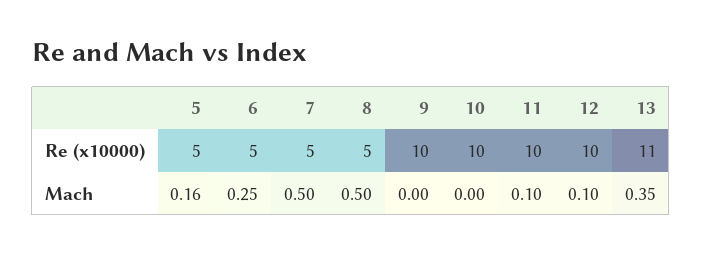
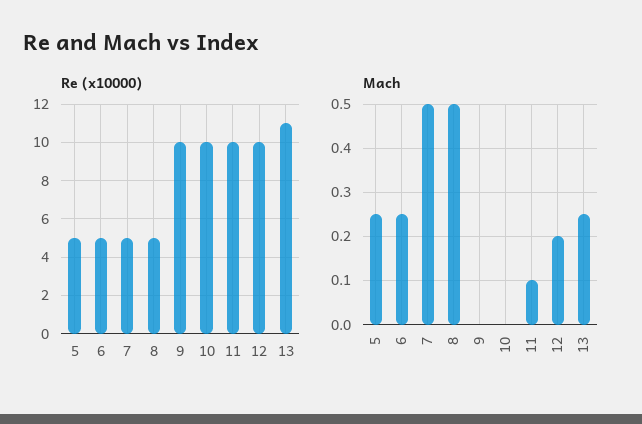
Mach, 5: 0.16 -> 0.25
Mach, 12: 0.1 -> 0.2
Mach, 13: 0.35 -> 0.25

